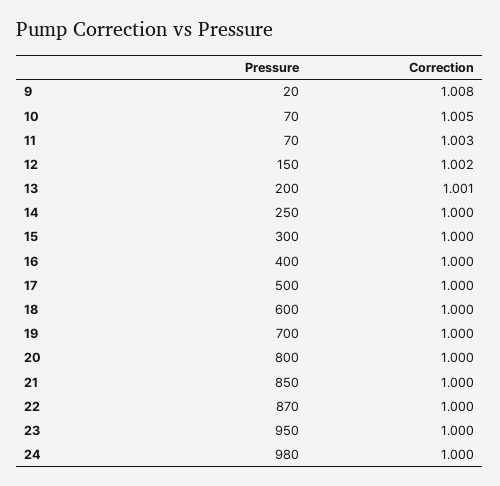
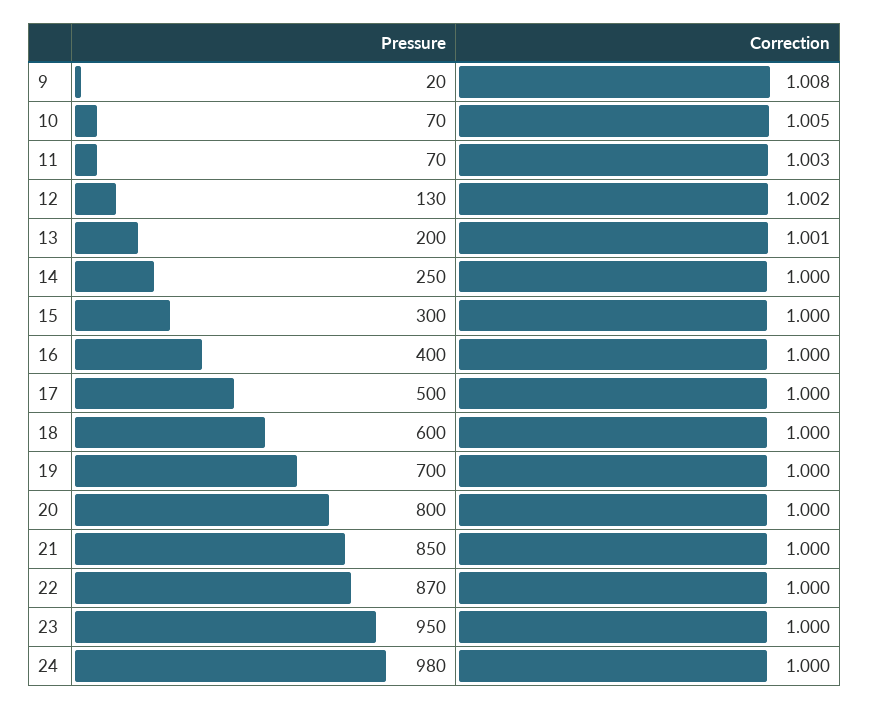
Pressure, 12: 150 -> 130

